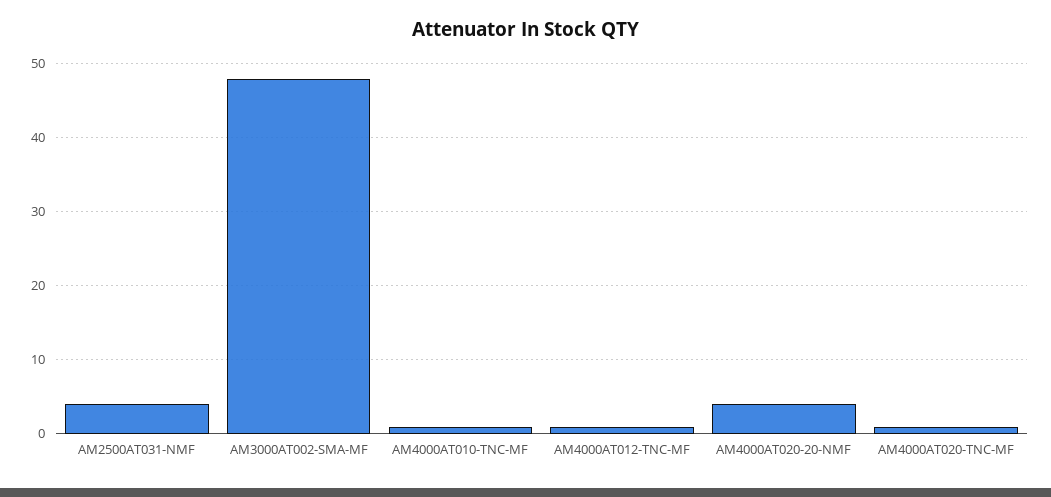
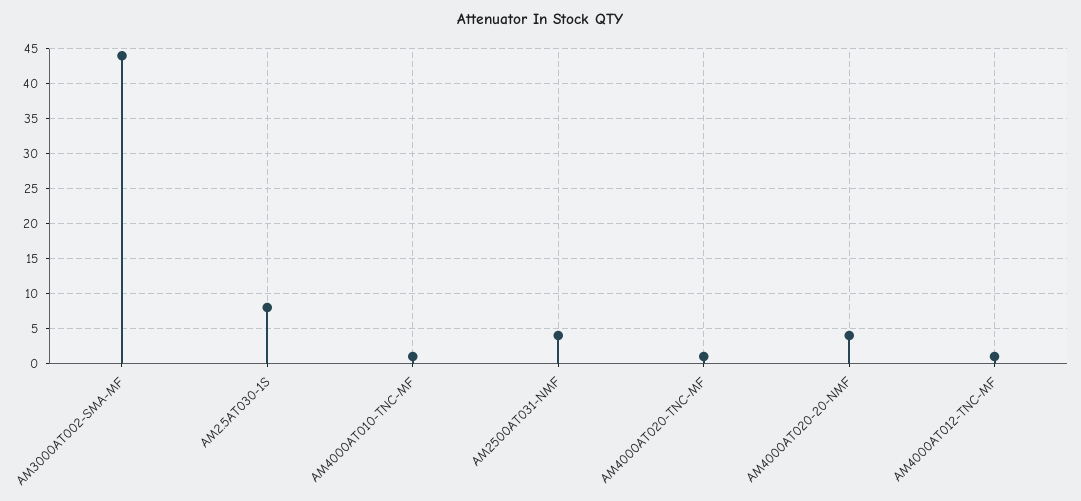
AM3000AT002-SMA-MF: 48 -> 44
AM2.5AT030-1S: none -> 8

